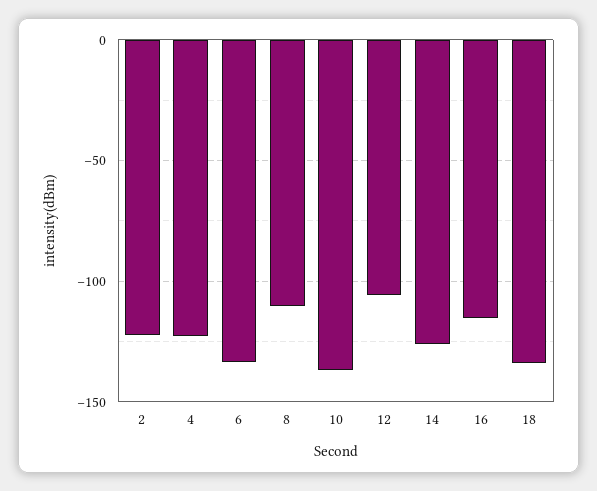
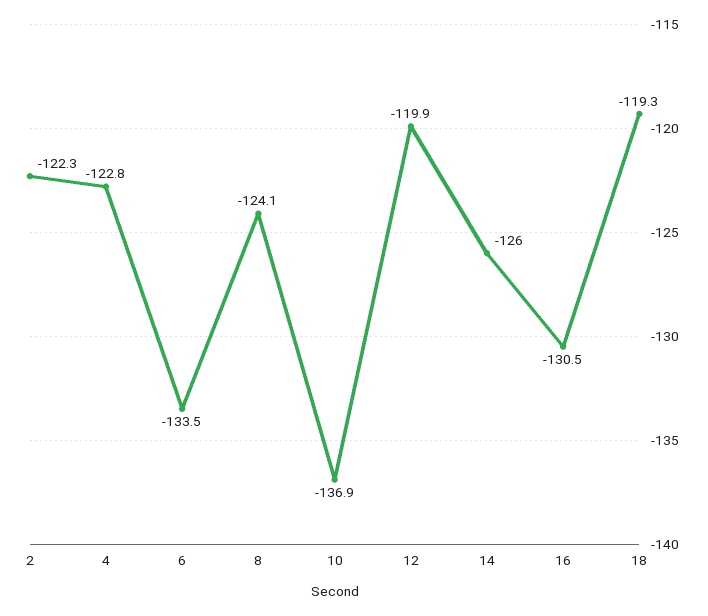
8: -110 -> -124.1
12: -105 -> -119.9
16: -115 -> -130.5
18: -135 -> -119.3

